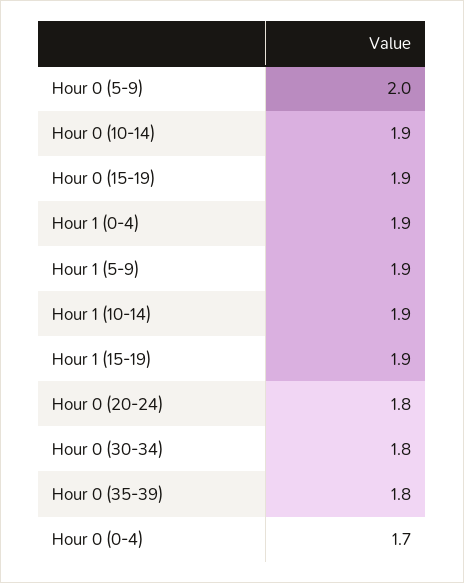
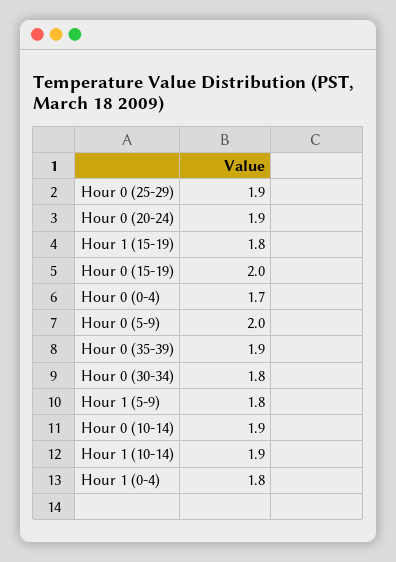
Hour 0 (15-19): 1.9 -> 2
Hour 1 (0-4): 1.9 -> 1.8
Hour 1 (5-9): 1.9 -> 1.8
Hour 1 (15-19): 1.9 -> 1.8
Hour 0 (20-24): 1.8 -> 1.9
Hour 0 (35-39): 1.8 -> 1.9
Hour 0 (25-29): none -> 1.9

